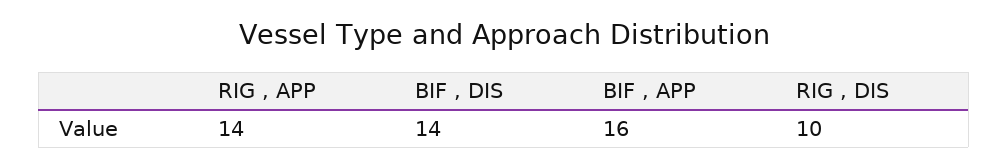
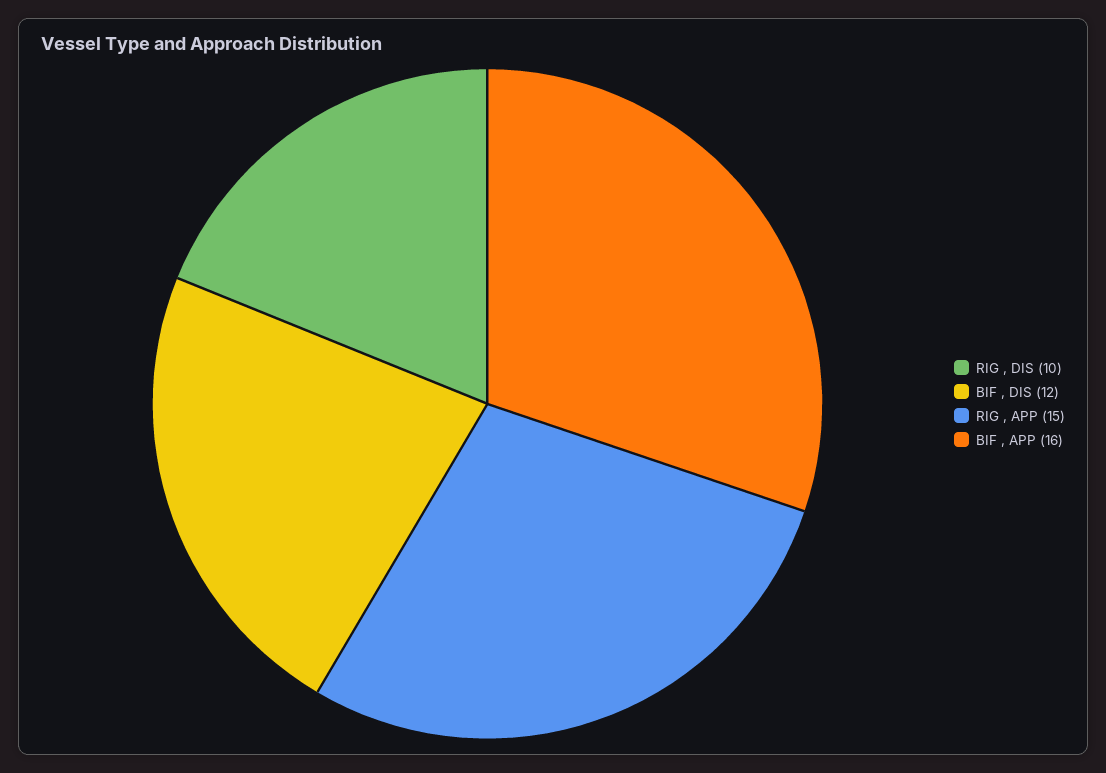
RIG , APP: 14 -> 15
BIF , DIS: 14 -> 12

